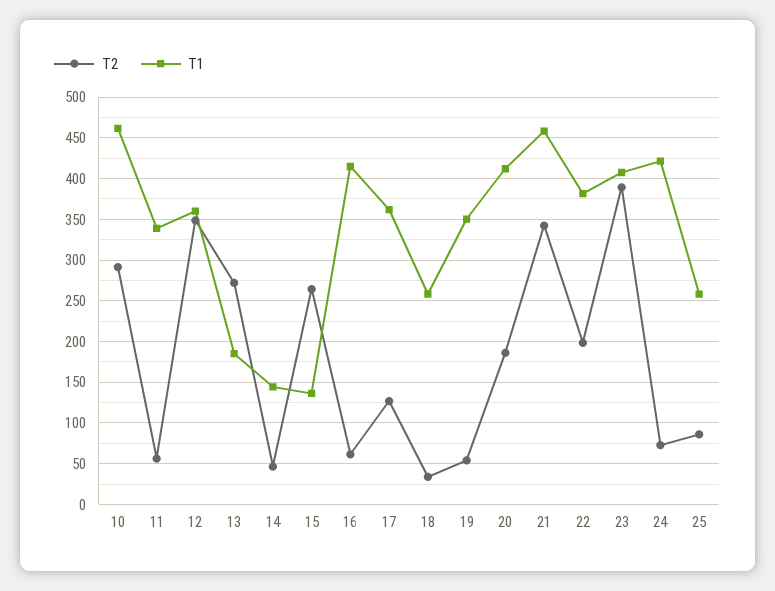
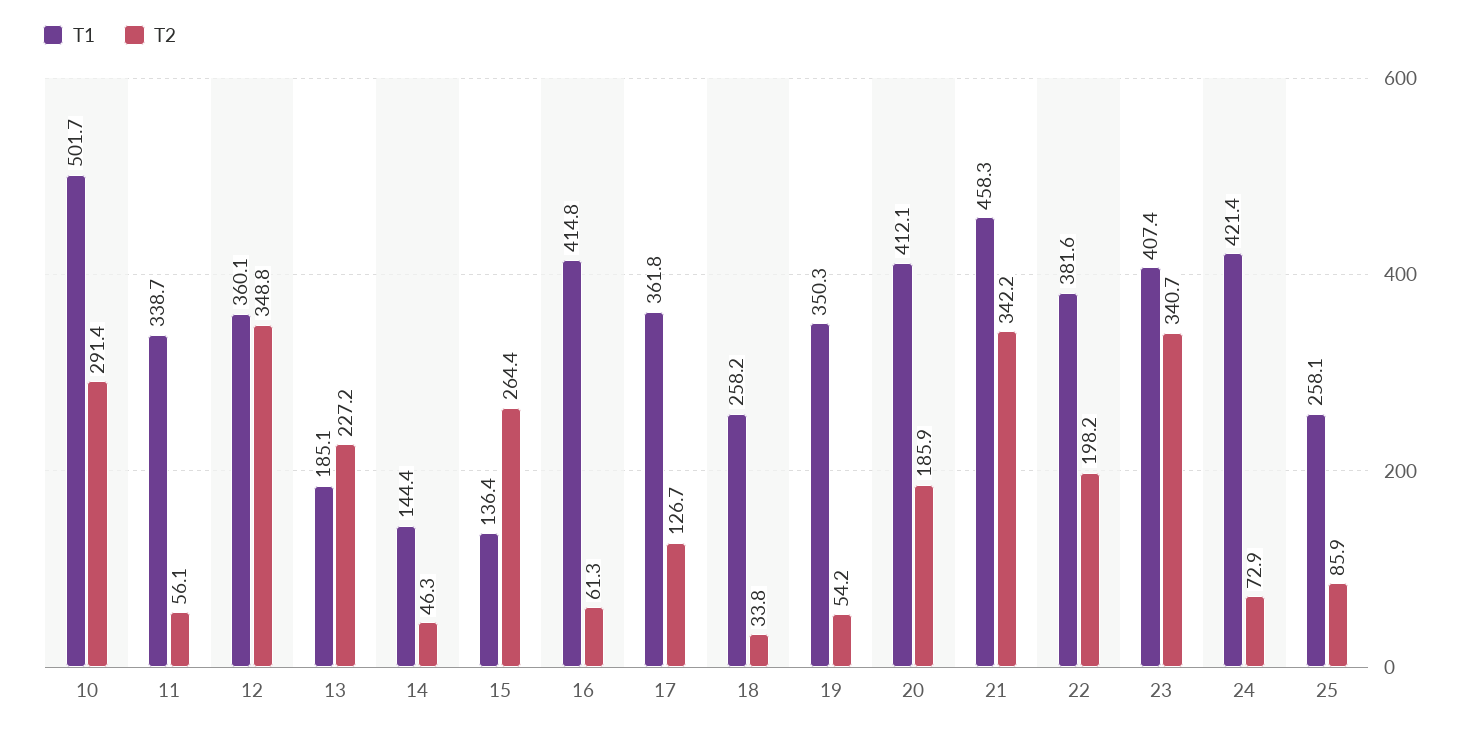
T1, 10: 460 -> 501.7
T2, 13: 270 -> 227.2
T2, 23: 390 -> 340.7

